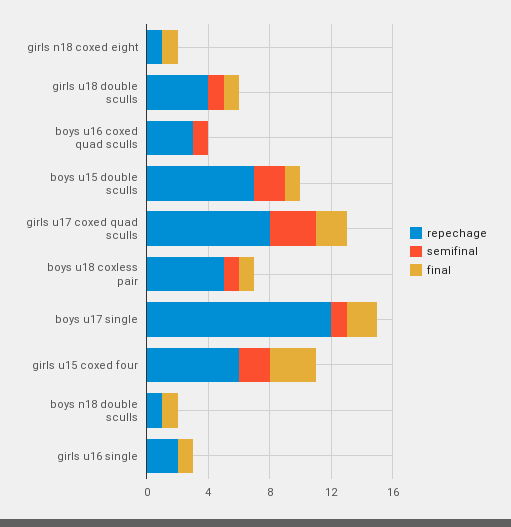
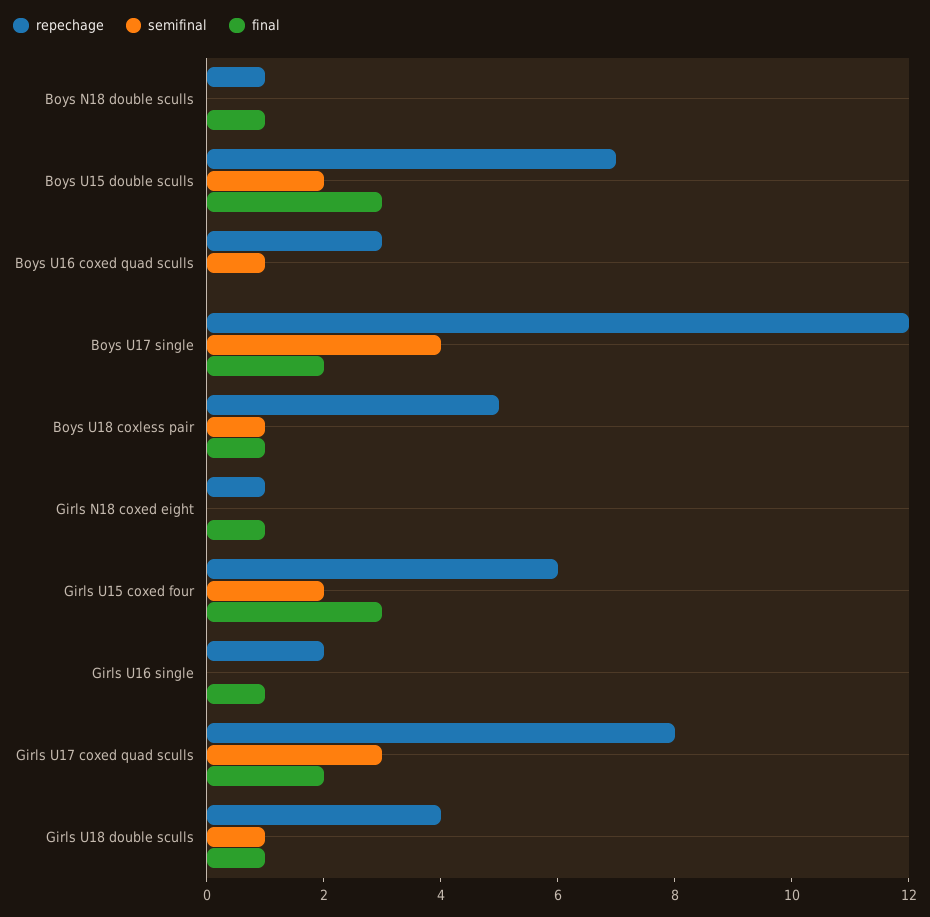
final, boys u15 double sculls: 1 -> 3
semifinal, boys u17 single: 1 -> 4

